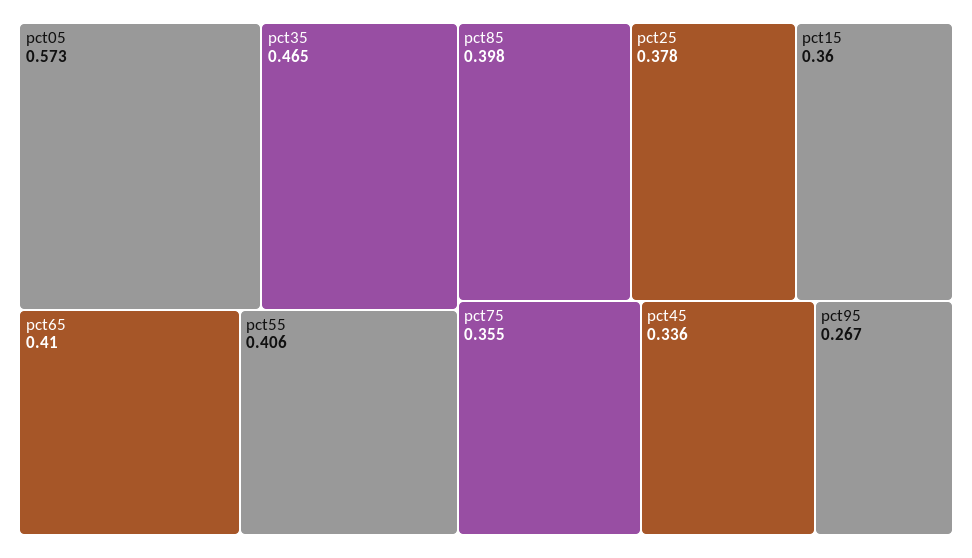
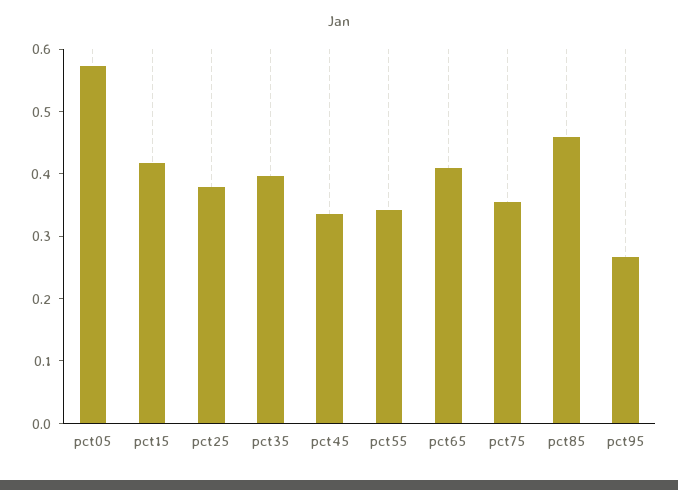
pct35: 0.465 -> 0.4
pct55: 0.406 -> 0.34
pct85: 0.398 -> 0.46
pct15: 0.36 -> 0.42

